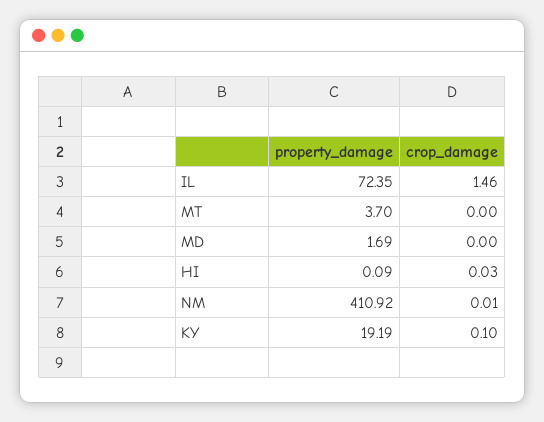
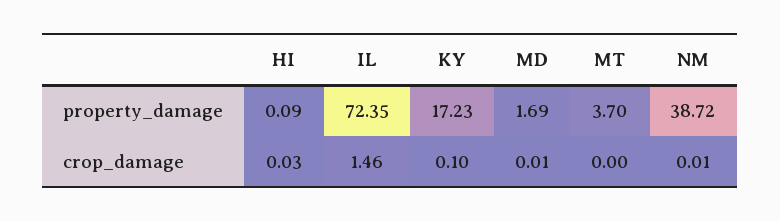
crop_damage, MD: 0 -> 0.01
property_damage, NM: 410.92 -> 38.72
property_damage, KY: 19.19 -> 17.23

